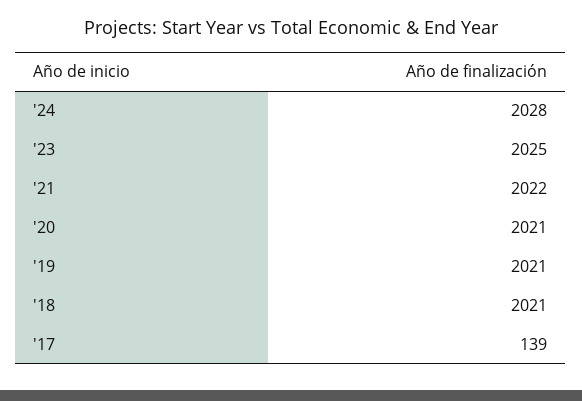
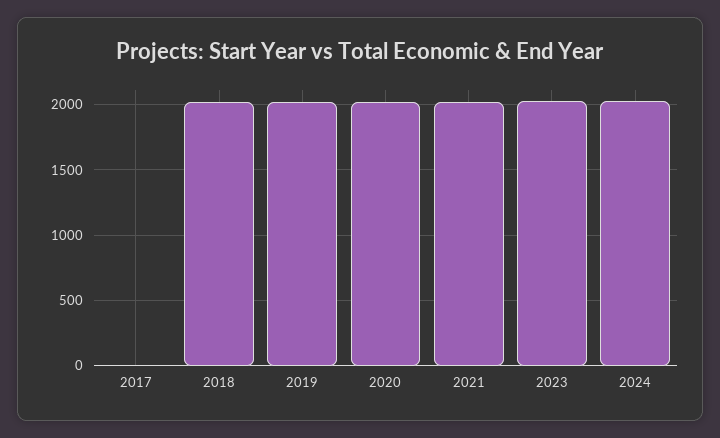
'17: 139 -> 0

